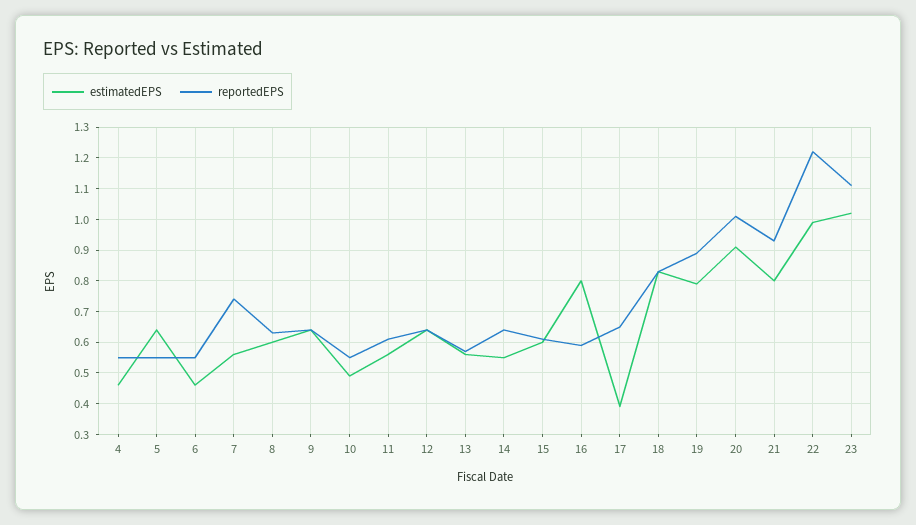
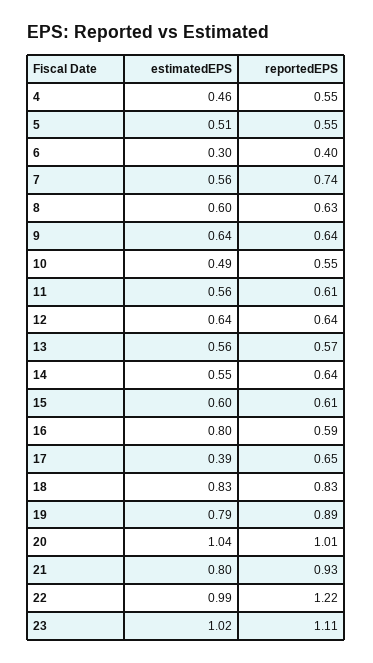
estimatedEPS, 5: 0.65 -> 0.51
estimatedEPS, 6: 0.45 -> 0.3
reportedEPS, 6: 0.55 -> 0.4
estimatedEPS, 20: 0.9 -> 1.04

